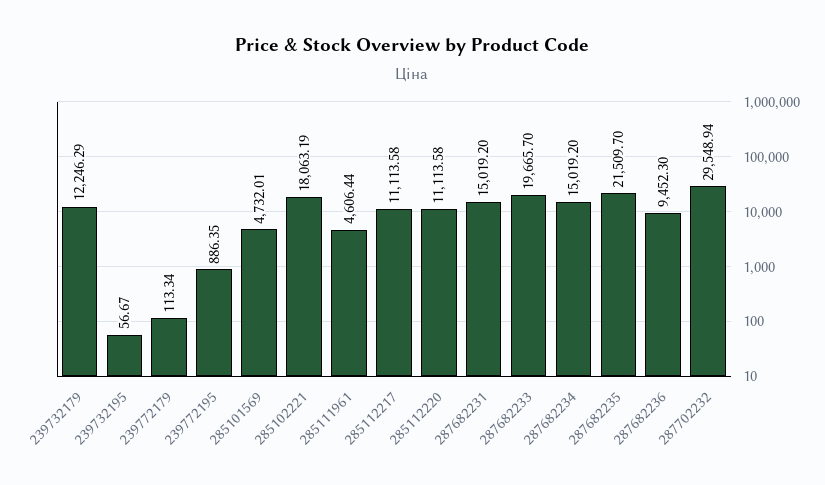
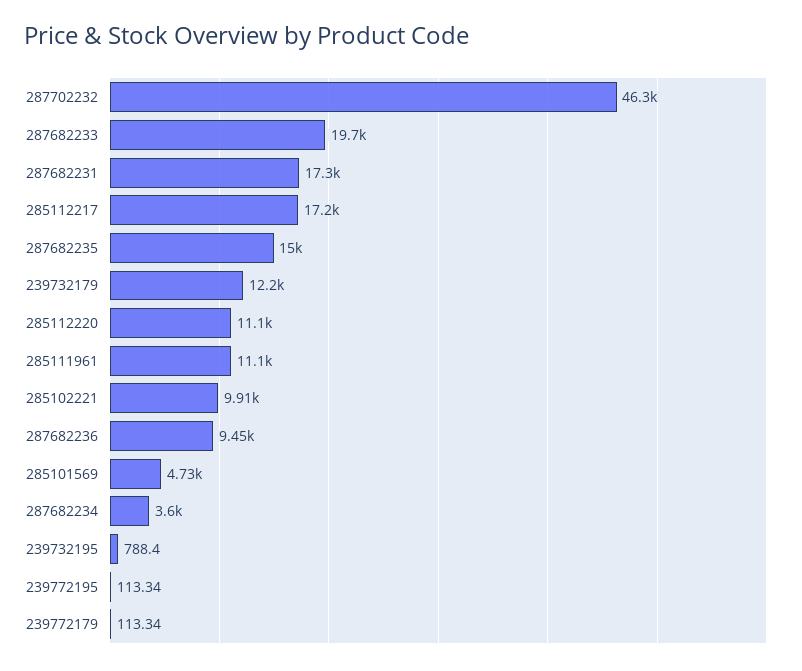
239732195: 56.67 -> 788.4
239772195: 886.35 -> 113.34
285102221: 18063.19 -> 9910
285111961: 4606.44 -> 11100
285112217: 11113.58 -> 17200
287682231: 15019.2 -> 17300
287682234: 15019.2 -> 3600
287682235: 21509.7 -> 15000
287702232: 29548.94 -> 46300

